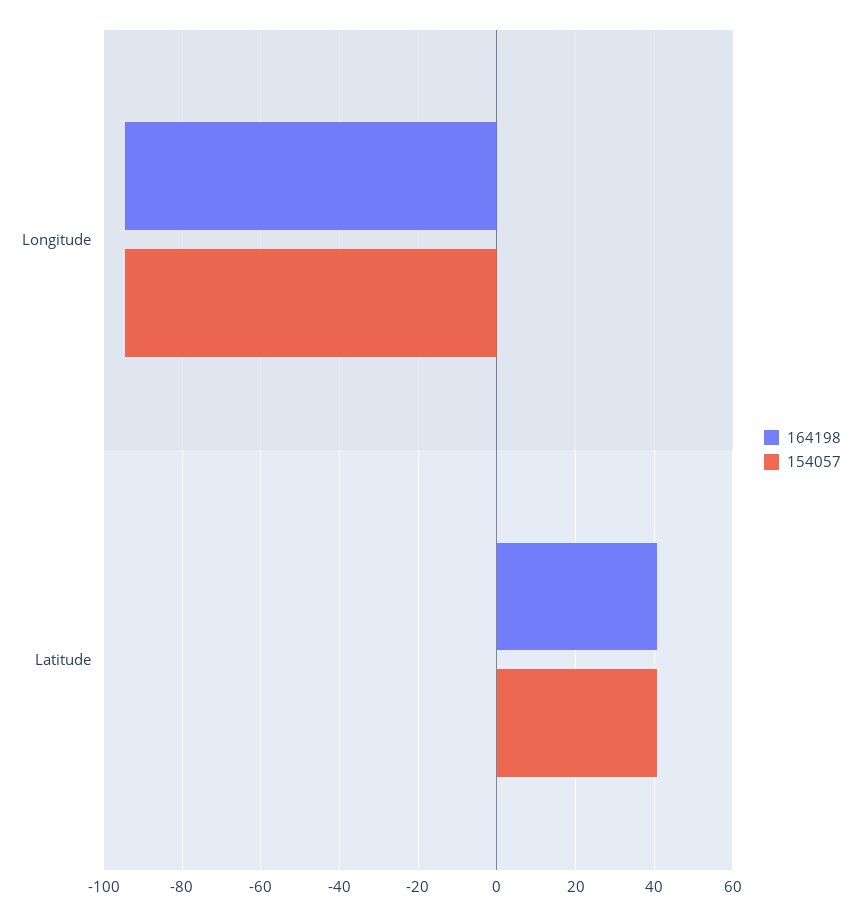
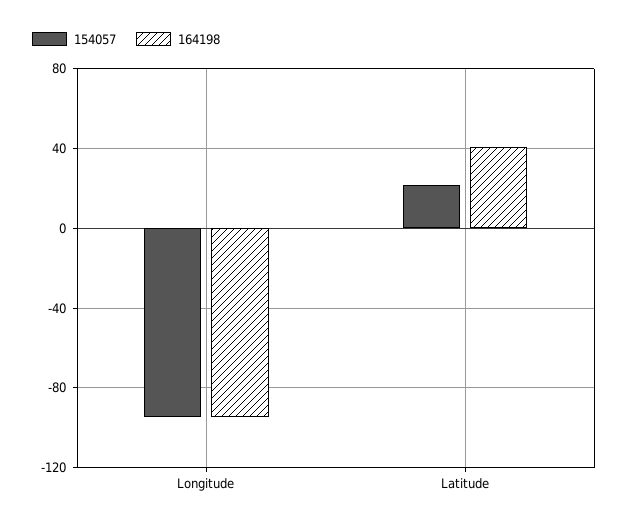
154057, Latitude: 40 -> 20

